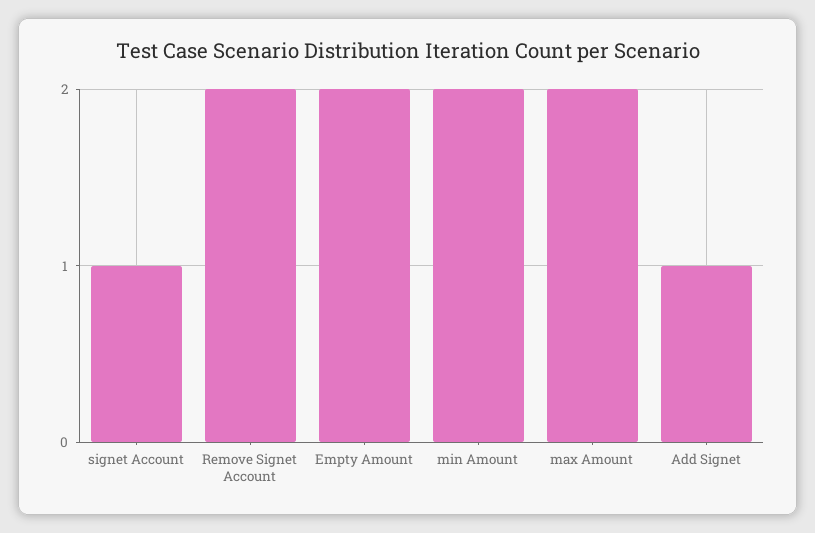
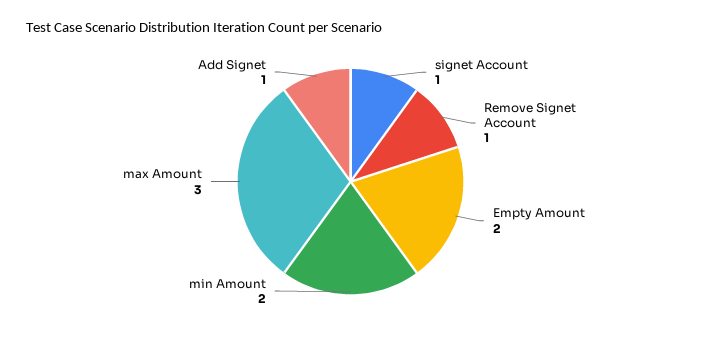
Remove Signet Account: 2 -> 1
max Amount: 2 -> 3

